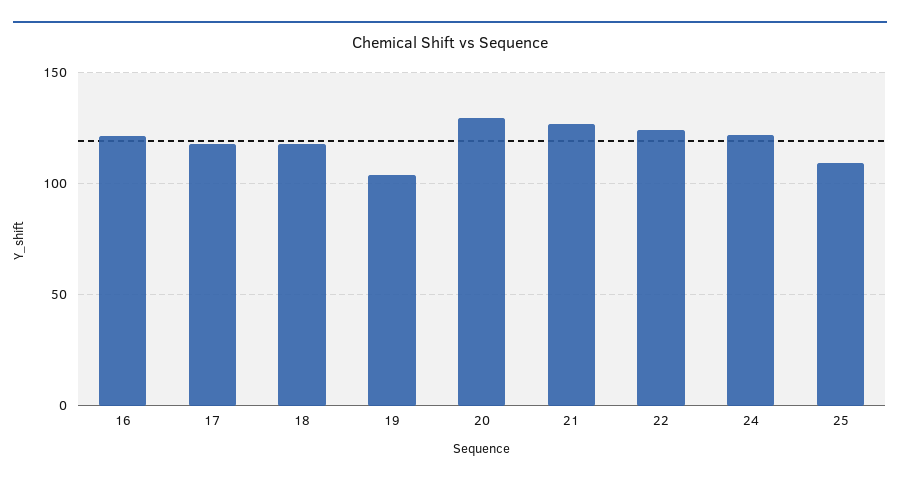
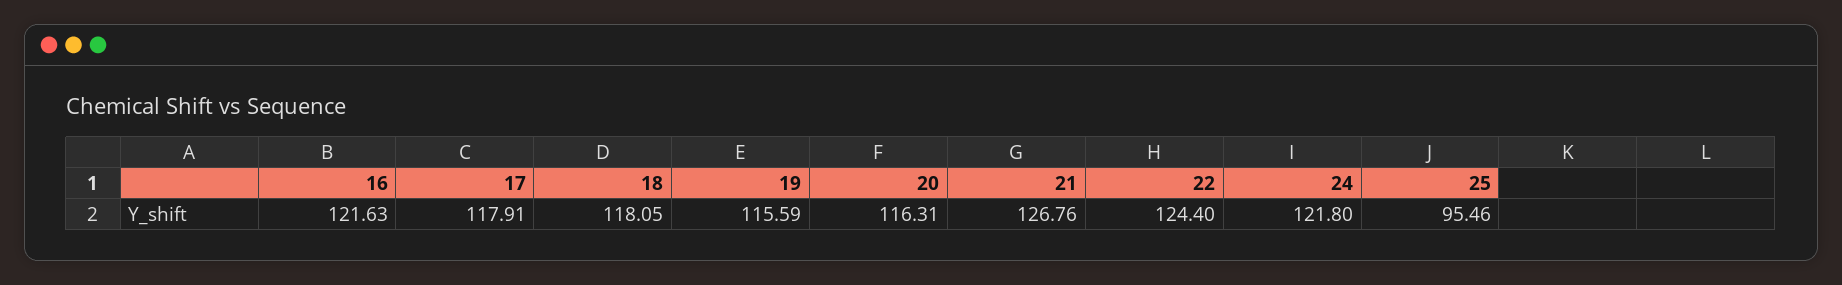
19: 105 -> 115.59
20: 130 -> 116.31
25: 110 -> 95.46

